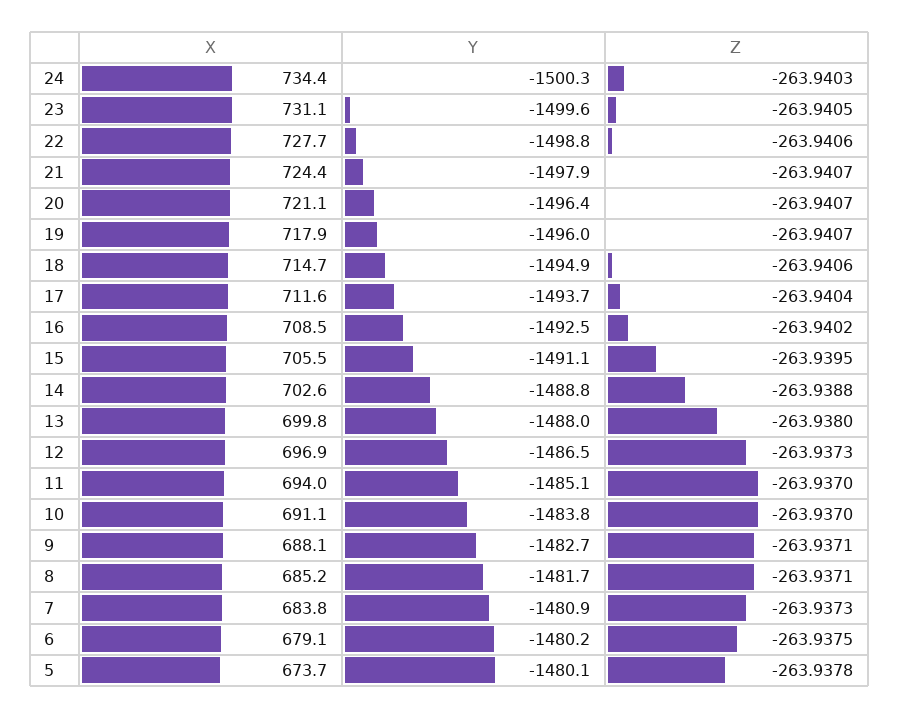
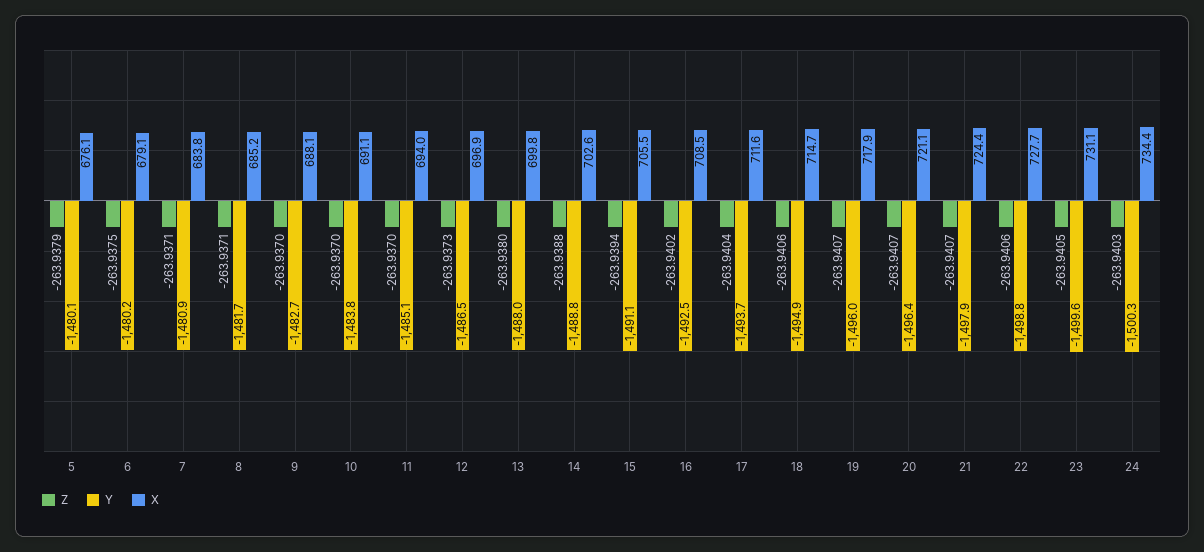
Z, 15: -263.9395 -> -263.9394
Z, 9: -263.9371 -> -263.937
Z, 7: -263.9373 -> -263.9371
X, 5: 673.7 -> 676.1
Z, 5: -263.9378 -> -263.9379

